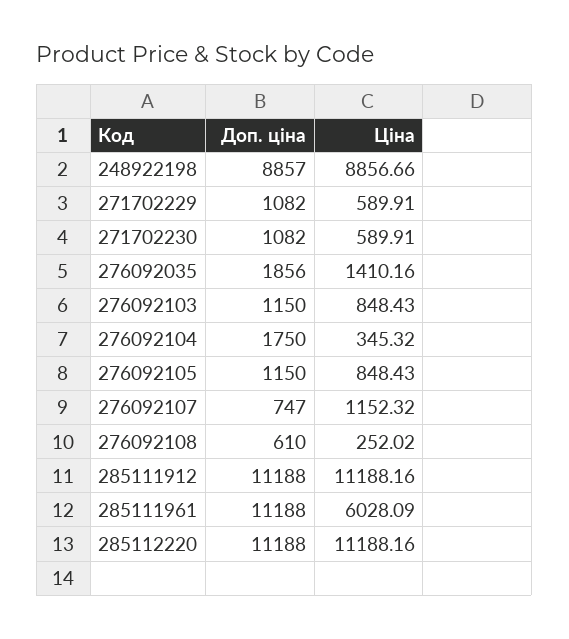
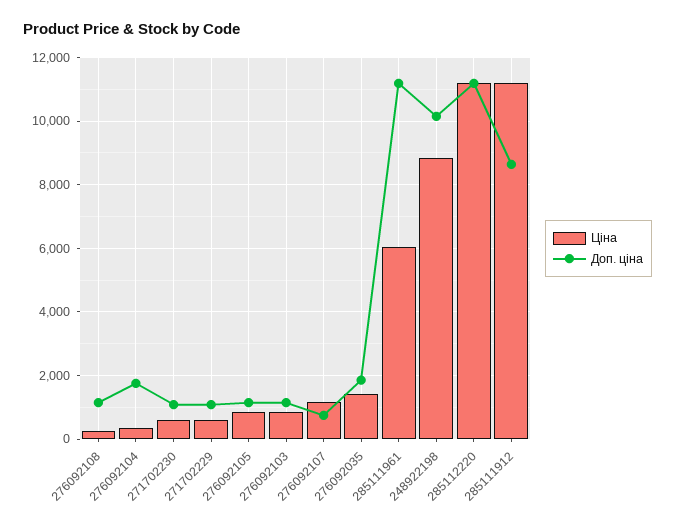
Доп. ціна, 248922198: 8857 -> 10200
Доп. ціна, 276092108: 610 -> 1200
Доп. ціна, 285111912: 11188 -> 8600

